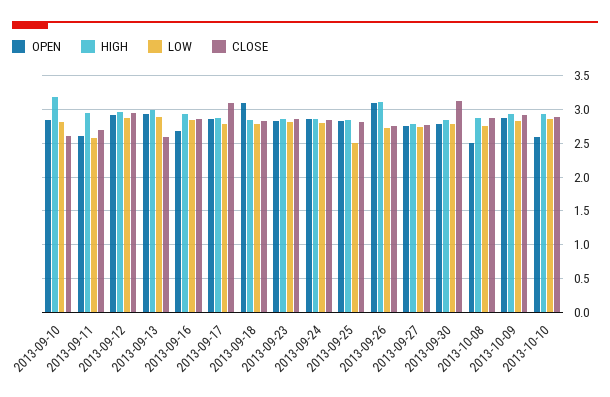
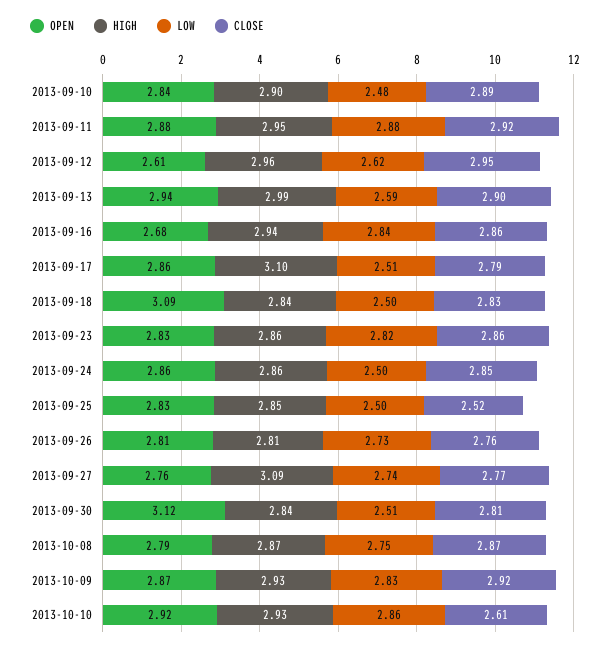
HIGH, 2013-09-10: 3.2 -> 2.9
LOW, 2013-09-10: 2.8 -> 2.48
CLOSE, 2013-09-10: 2.6 -> 2.89
OPEN, 2013-09-11: 2.6 -> 2.88
LOW, 2013-09-11: 2.6 -> 2.88
CLOSE, 2013-09-11: 2.7 -> 2.92
OPEN, 2013-09-12: 2.9 -> 2.61
LOW, 2013-09-12: 2.9 -> 2.62
LOW, 2013-09-13: 2.9 -> 2.59
CLOSE, 2013-09-13: 2.6 -> 2.9
HIGH, 2013-09-17: 2.9 -> 3.1
LOW, 2013-09-17: 2.8 -> 2.51
CLOSE, 2013-09-17: 3.1 -> 2.79
LOW, 2013-09-18: 2.8 -> 2.5
LOW, 2013-09-24: 2.8 -> 2.5
CLOSE, 2013-09-25: 2.8 -> 2.52
OPEN, 2013-09-26: 3.1 -> 2.81
HIGH, 2013-09-26: 3.1 -> 2.81
HIGH, 2013-09-27: 2.8 -> 3.09
OPEN, 2013-09-30: 2.8 -> 3.12
LOW, 2013-09-30: 2.8 -> 2.51
CLOSE, 2013-09-30: 3.1 -> 2.81
OPEN, 2013-10-08: 2.5 -> 2.79
OPEN, 2013-10-10: 2.6 -> 2.92
CLOSE, 2013-10-10: 2.9 -> 2.61

